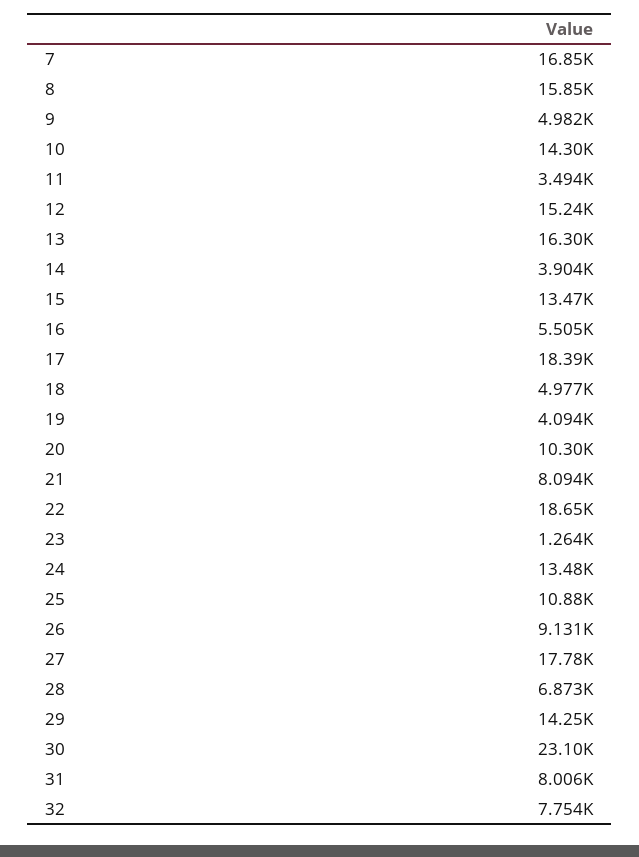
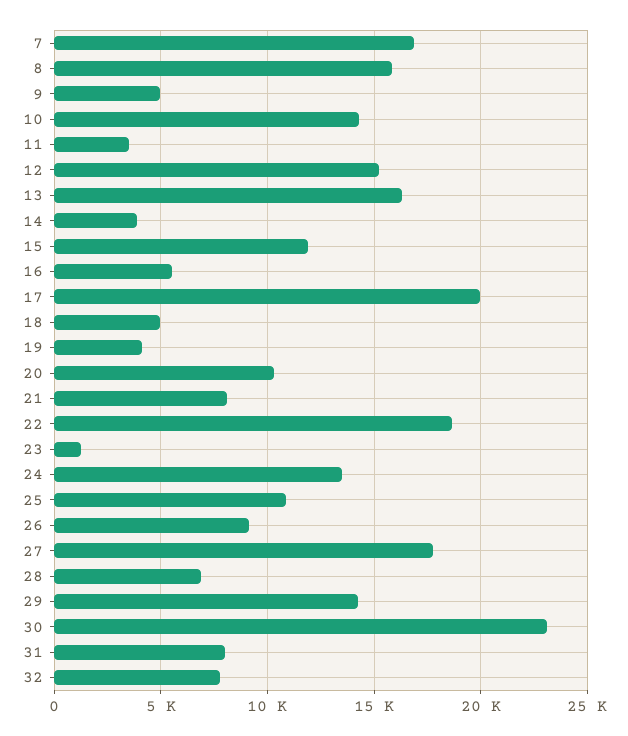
15: 13470 -> 12000
17: 18390 -> 20000

